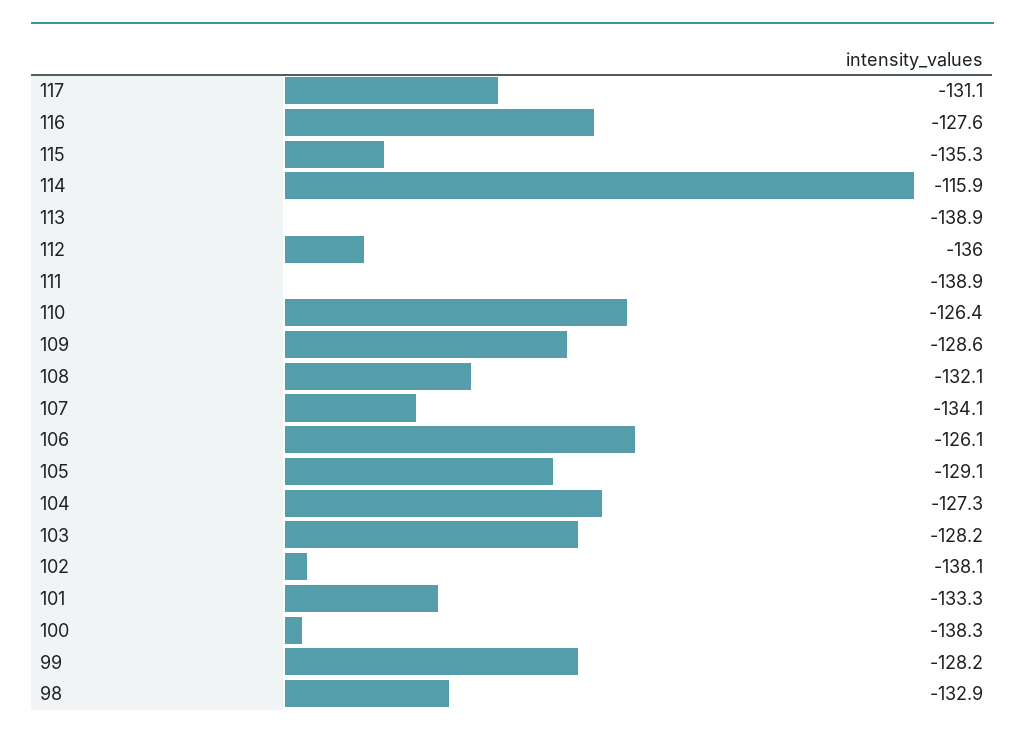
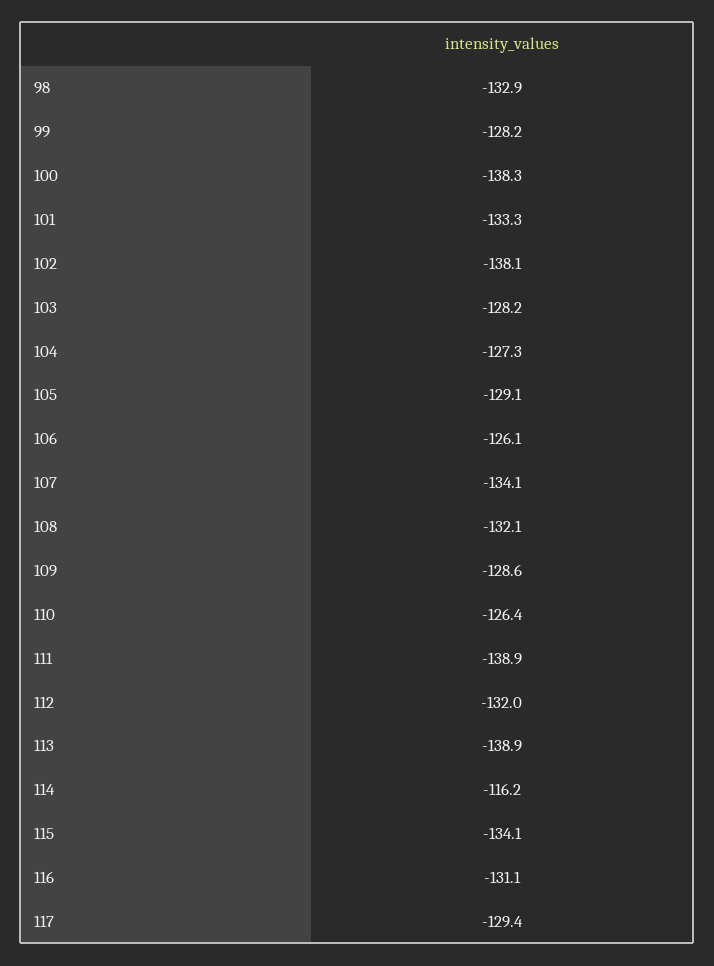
117: -131.1 -> -129.4
116: -127.6 -> -131.1
115: -135.3 -> -134.1
114: -115.9 -> -116.2
112: -136 -> -132

